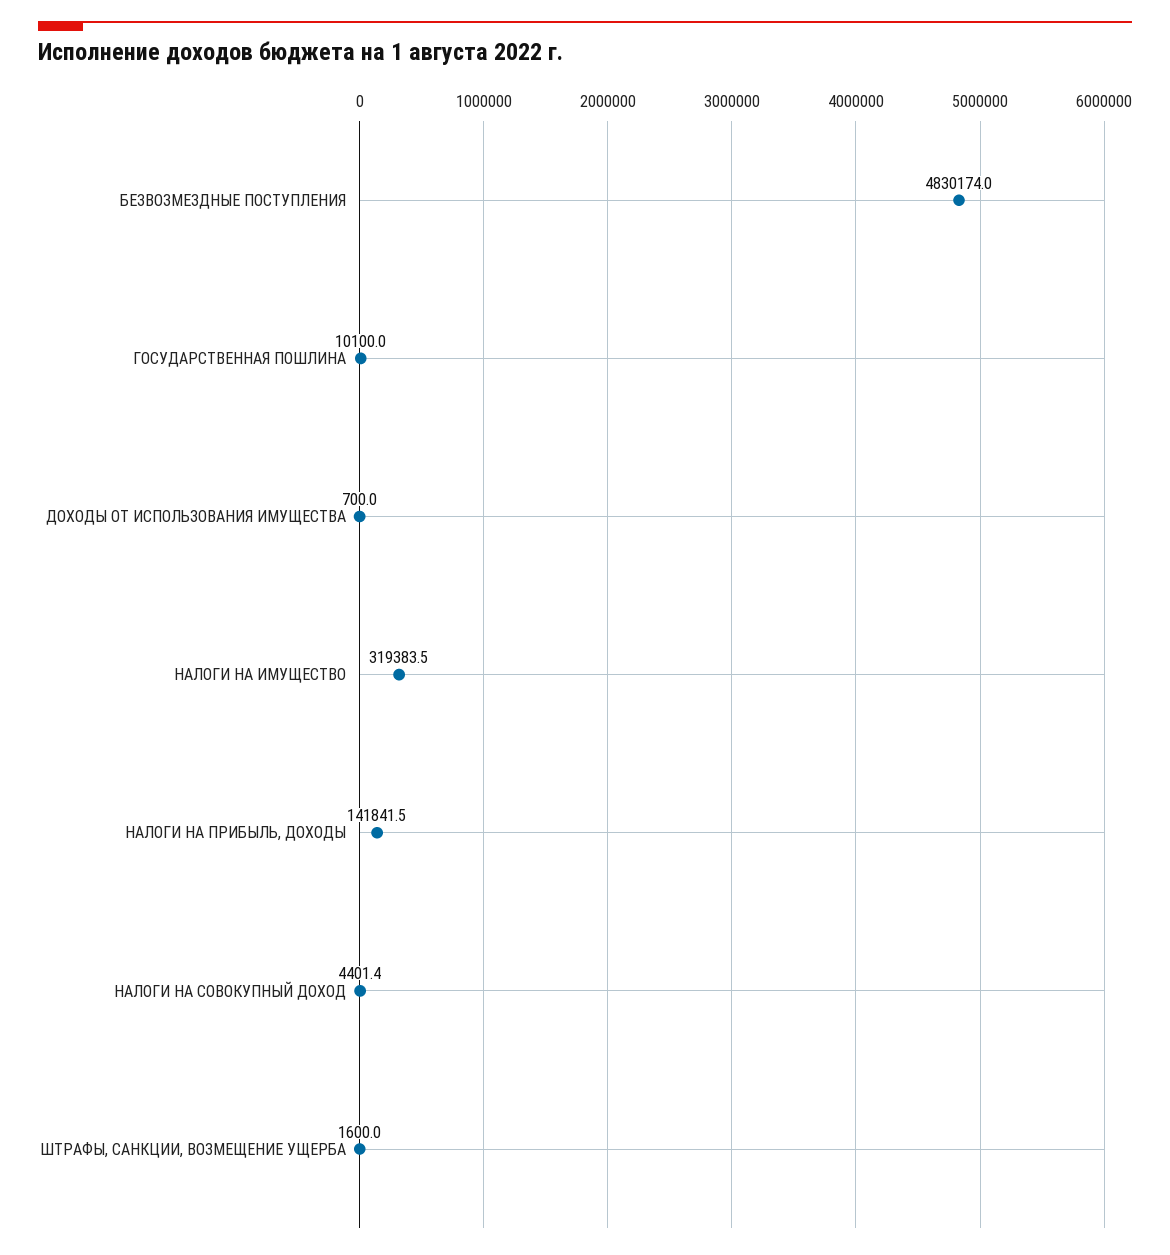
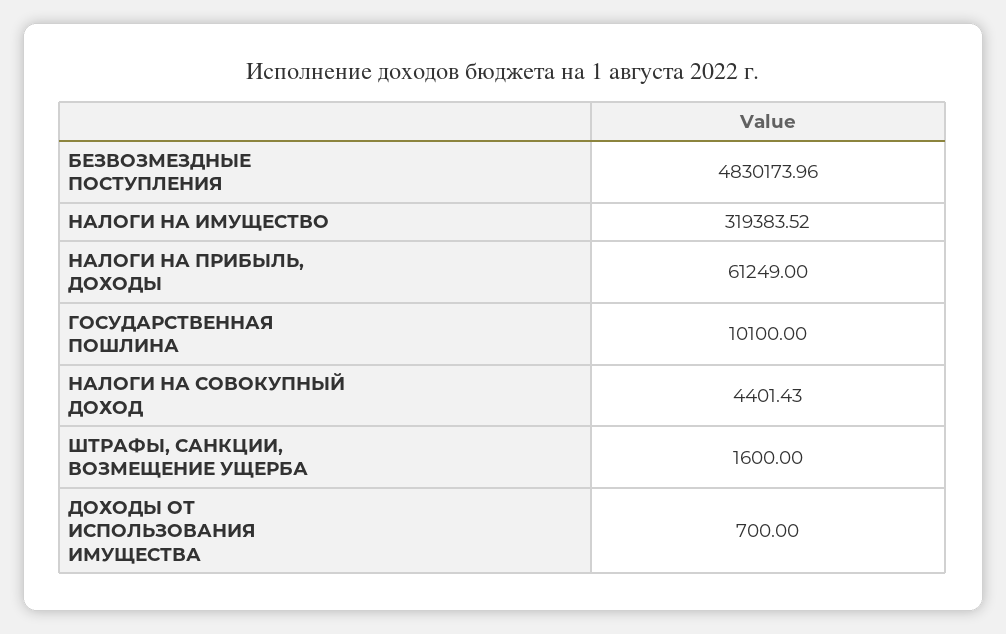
НАЛОГИ НА ПРИБЫЛЬ, ДОХОДЫ: 141841.5 -> 61249

